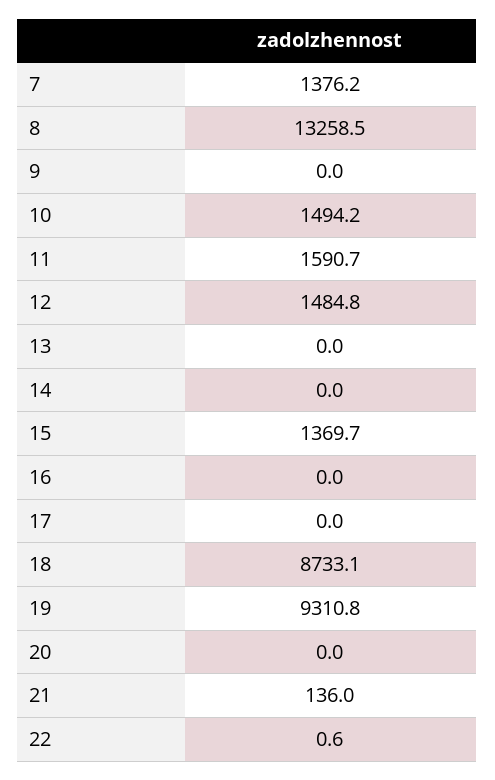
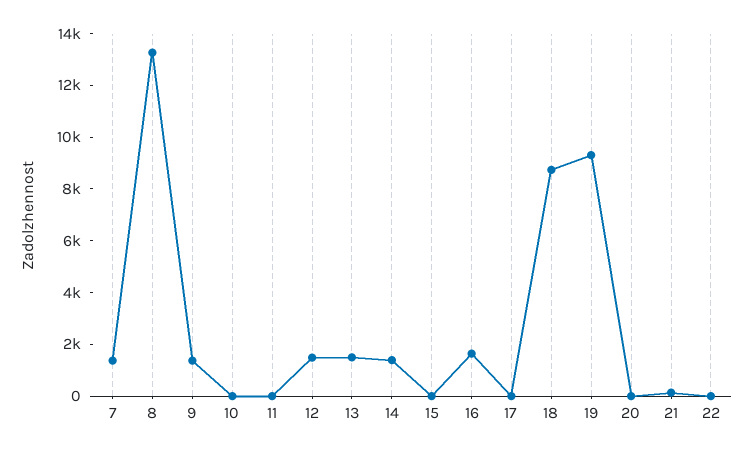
9: 0 -> 1500
10: 1494.2 -> 0
11: 1590.7 -> 0
13: 0 -> 1500
14: 0 -> 1500
15: 1369.7 -> 0
16: 0 -> 1500

